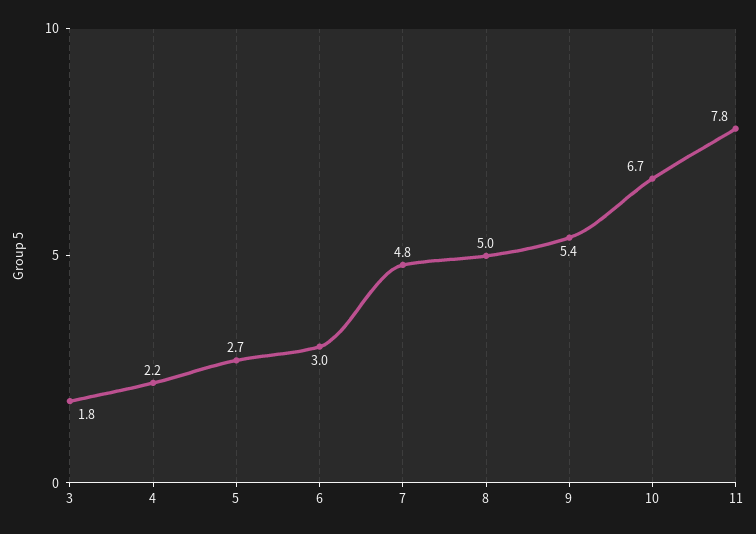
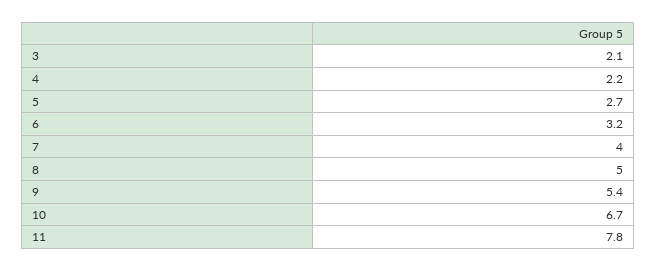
3: 1.8 -> 2.1
6: 3 -> 3.2
7: 4.8 -> 4

